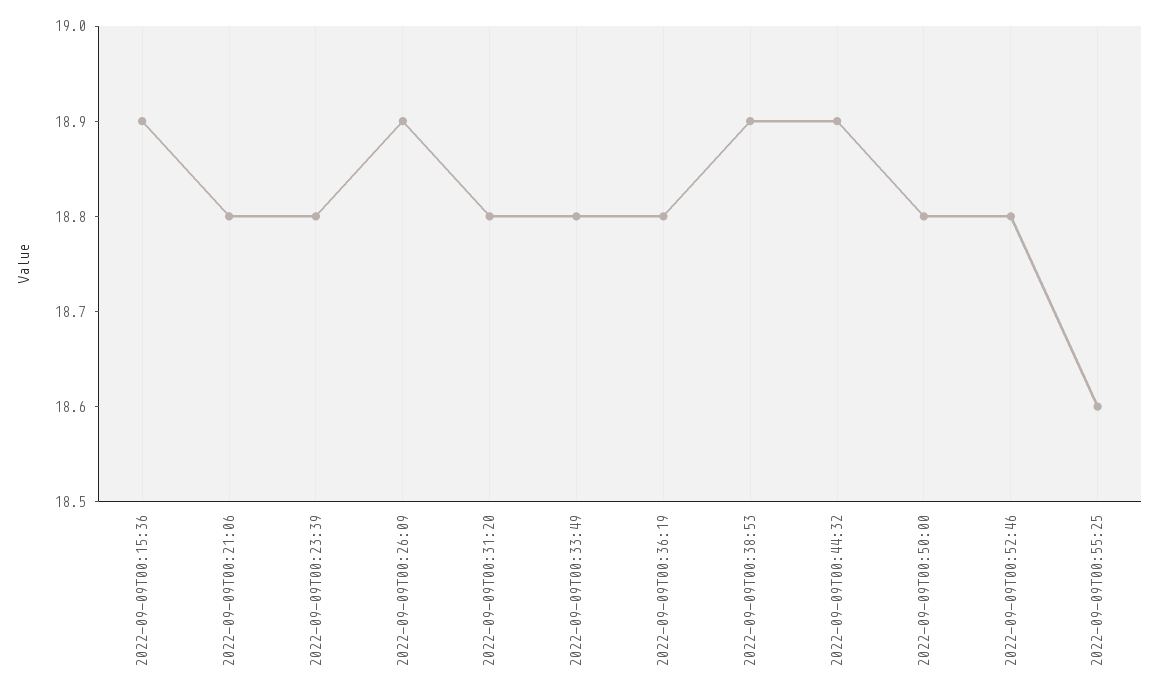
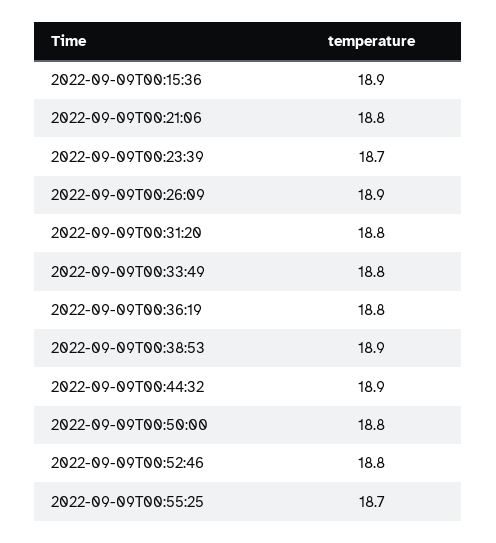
2022-09-09T00:23:39: 18.8 -> 18.7
2022-09-09T00:55:25: 18.6 -> 18.7

